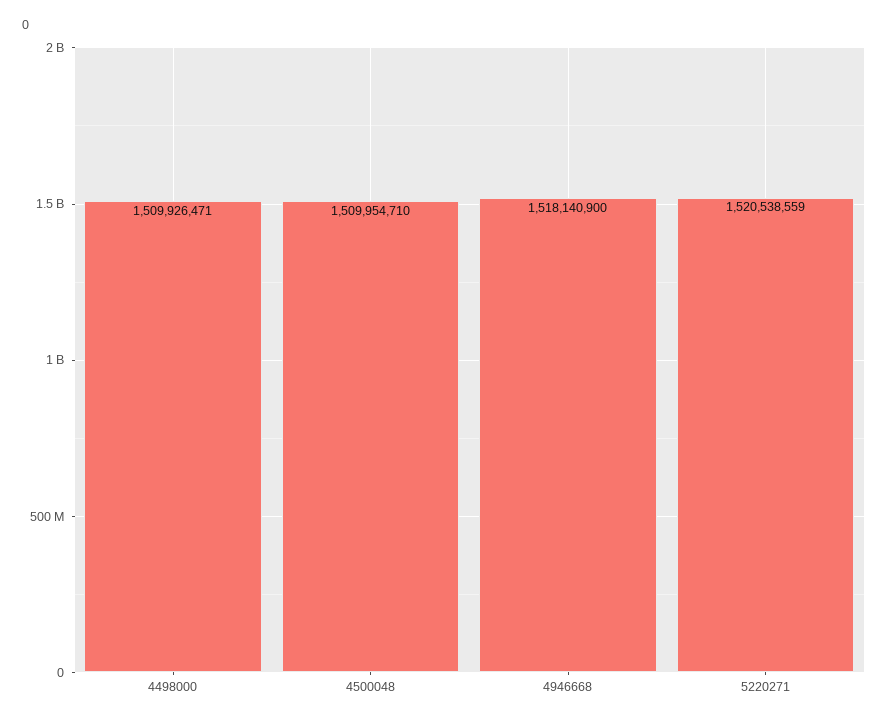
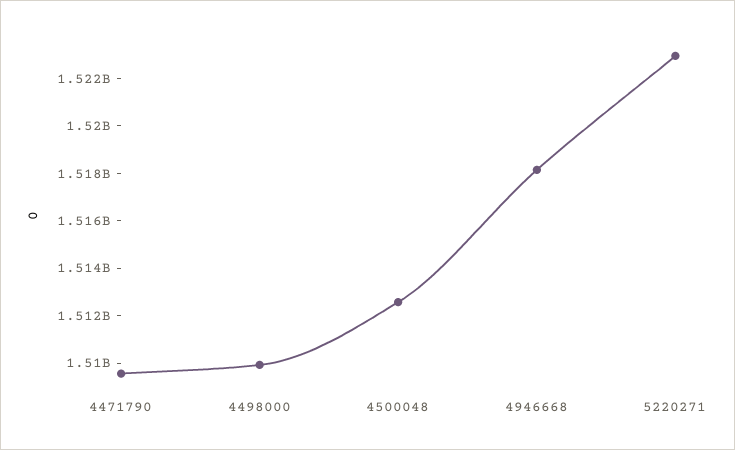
4500048: 1509954710 -> 1512500000
5220271: 1520538559 -> 1523000000
4471790: none -> 1509500000

